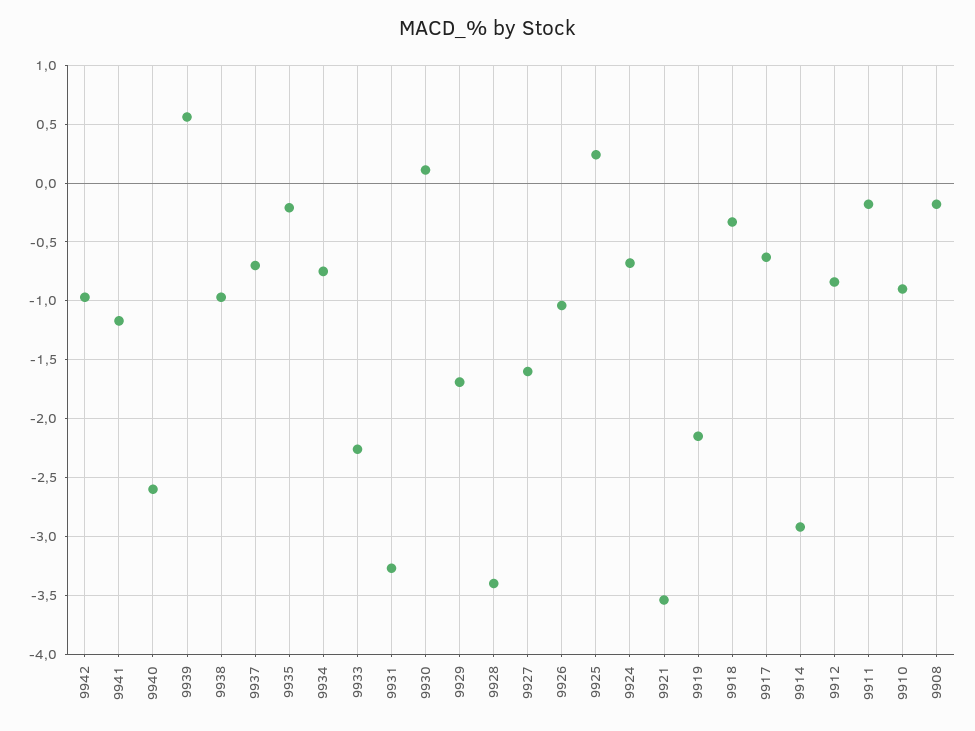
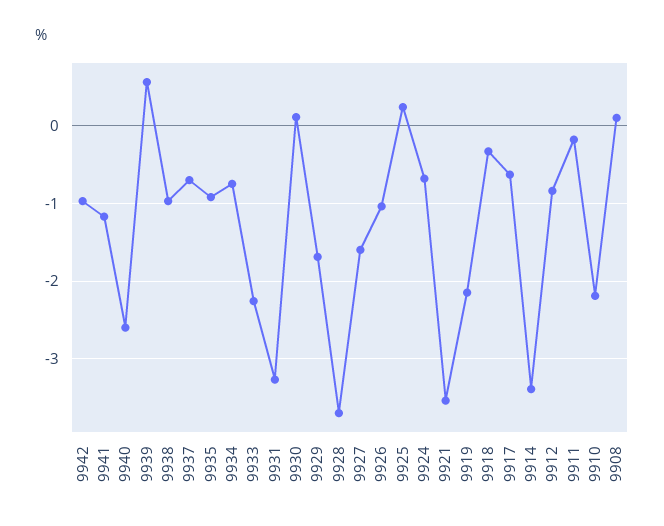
9935: -0.2 -> -0.9
9928: -3.4 -> -3.7
9914: -2.9 -> -3.4
9910: -0.9 -> -2.2
9908: -0.2 -> 0.1

